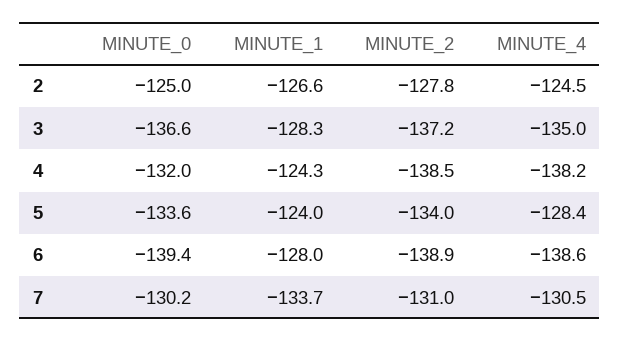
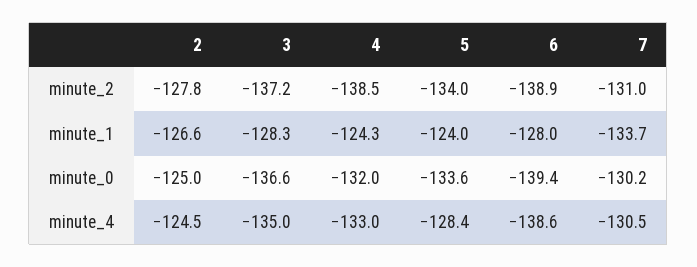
MINUTE_4, 4: -138.2 -> -133

